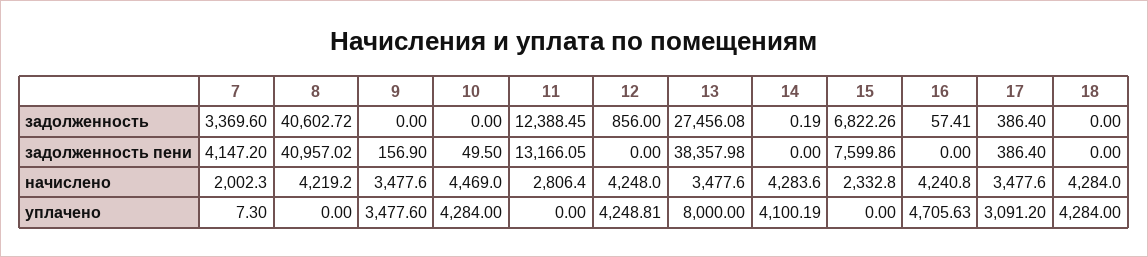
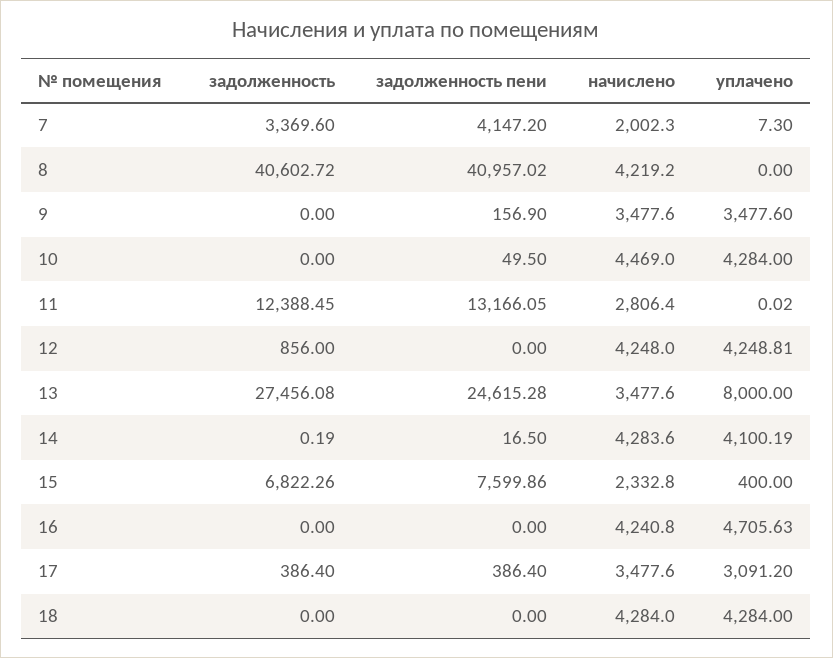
16, задолженность: 57.41 -> 0
13, задолженность пени: 38357.98 -> 24615.28
14, задолженность пени: 0 -> 16.5
11, уплачено: 0 -> 0.02
15, уплачено: 0 -> 400

